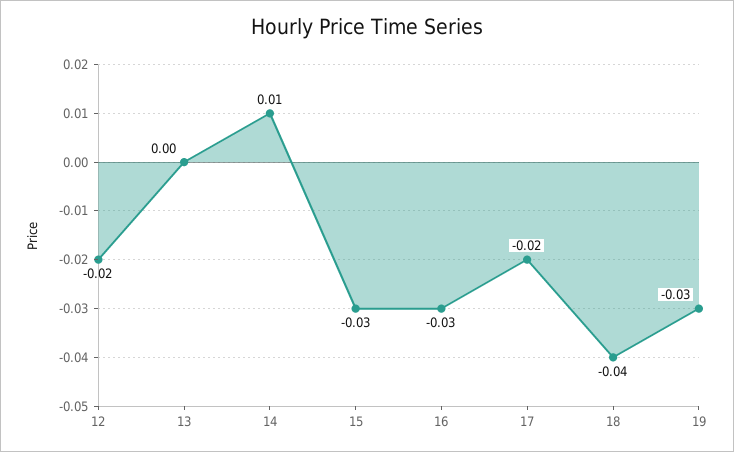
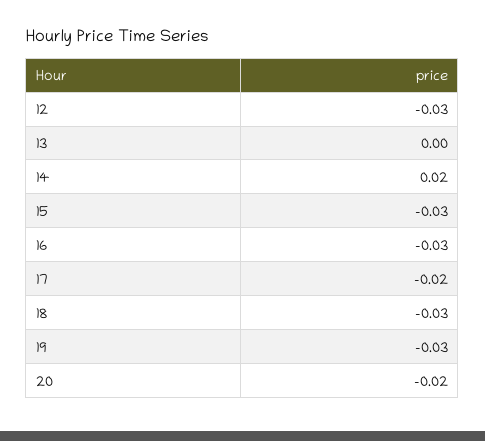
12: -0.02 -> -0.03
14: 0.01 -> 0.02
18: -0.04 -> -0.03
20: none -> -0.02

